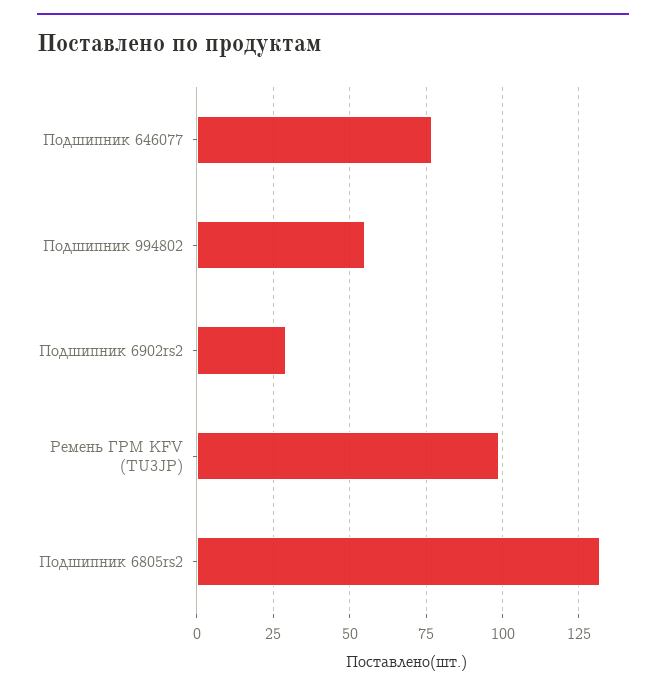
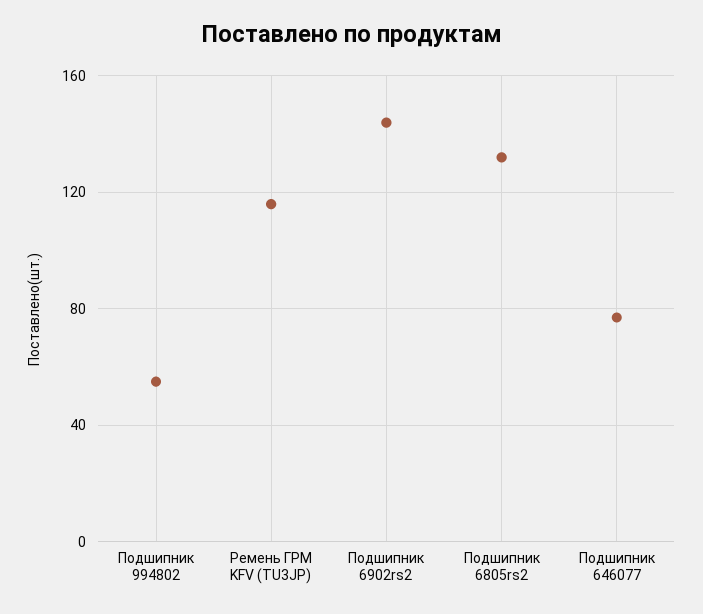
Подшипник 6902rs2: 30 -> 145
Ремень ГРМ KFV (TU3JP): 100 -> 115

